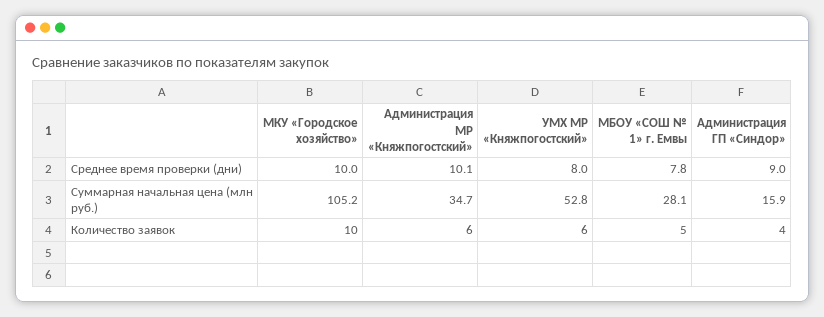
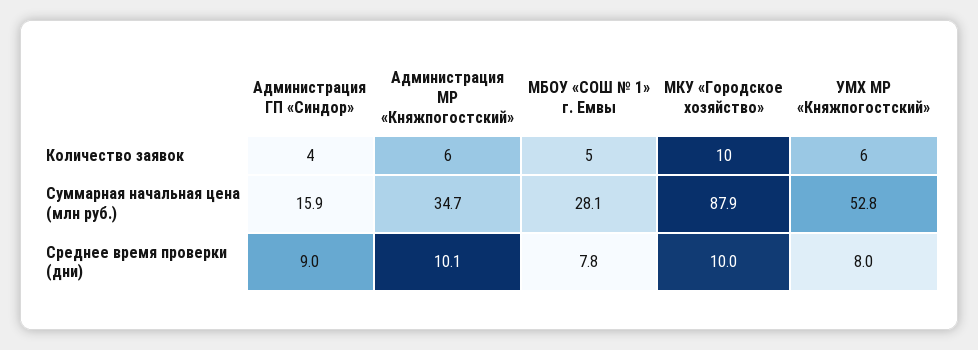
МКУ «Городское хозяйство», Суммарная начальная цена (млн руб.): 105.2 -> 87.9

